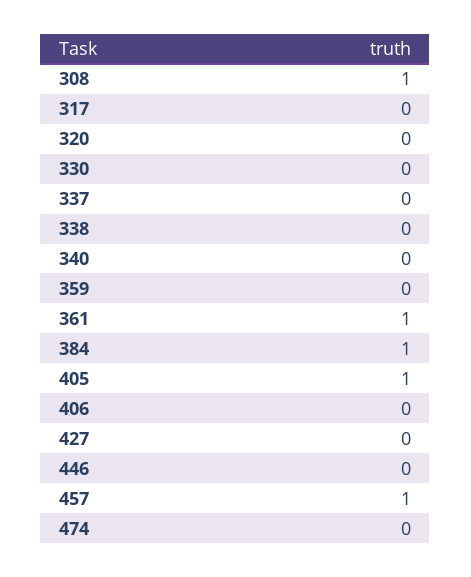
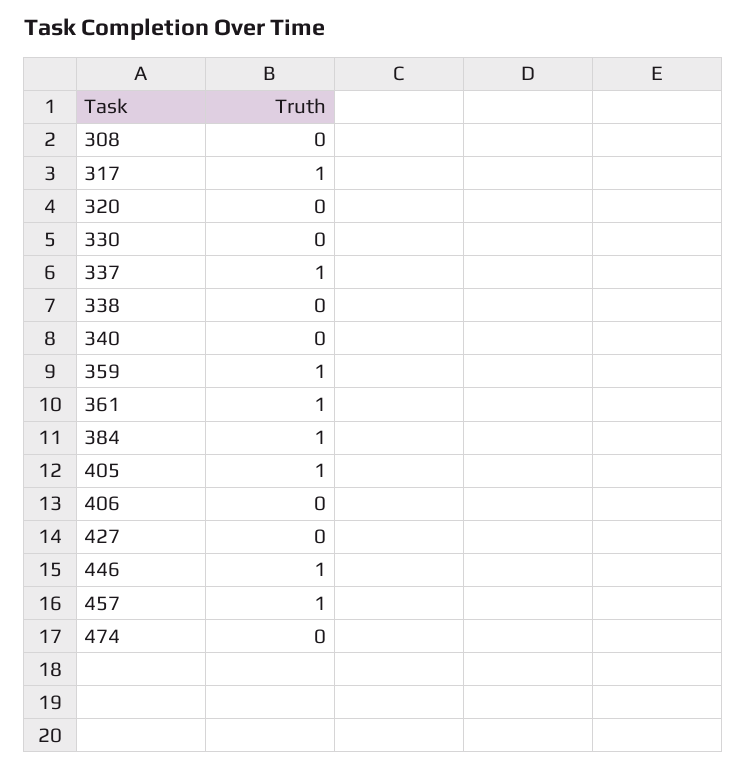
308: 1 -> 0
317: 0 -> 1
337: 0 -> 1
359: 0 -> 1
446: 0 -> 1

